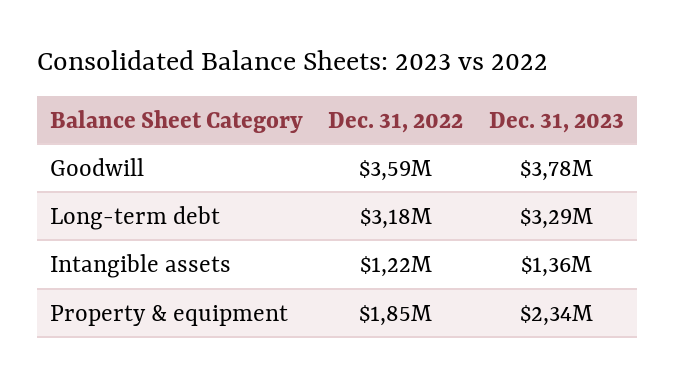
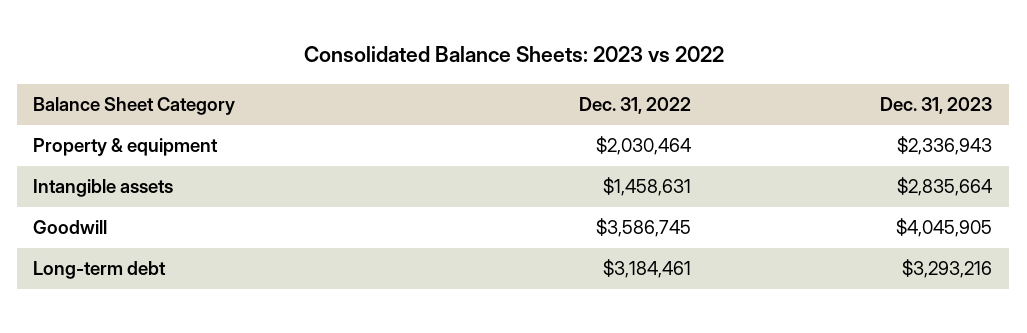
Dec. 31, 2023, Goodwill: 3780000 -> 4045905
Dec. 31, 2022, Intangible assets: 1220000 -> 1458631
Dec. 31, 2023, Intangible assets: 1360000 -> 2835664
Dec. 31, 2022, Property & equipment: 1850000 -> 2030464

